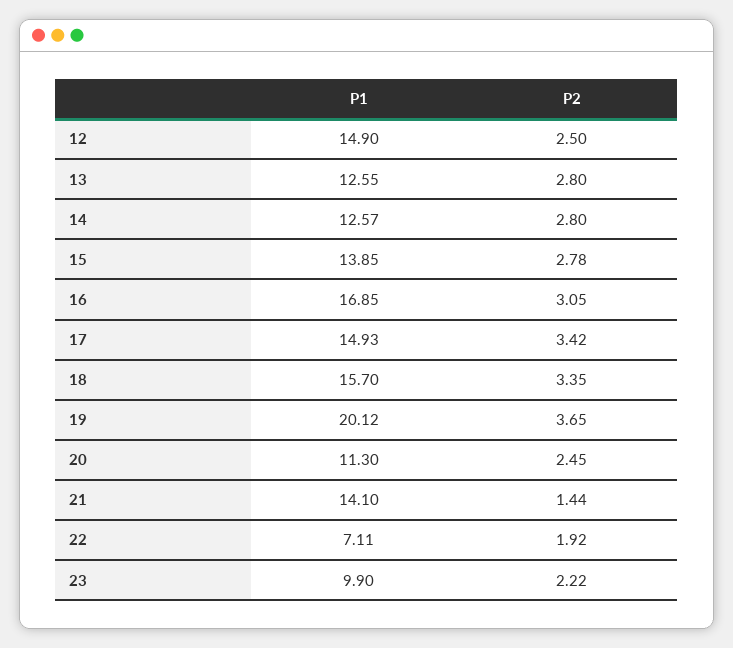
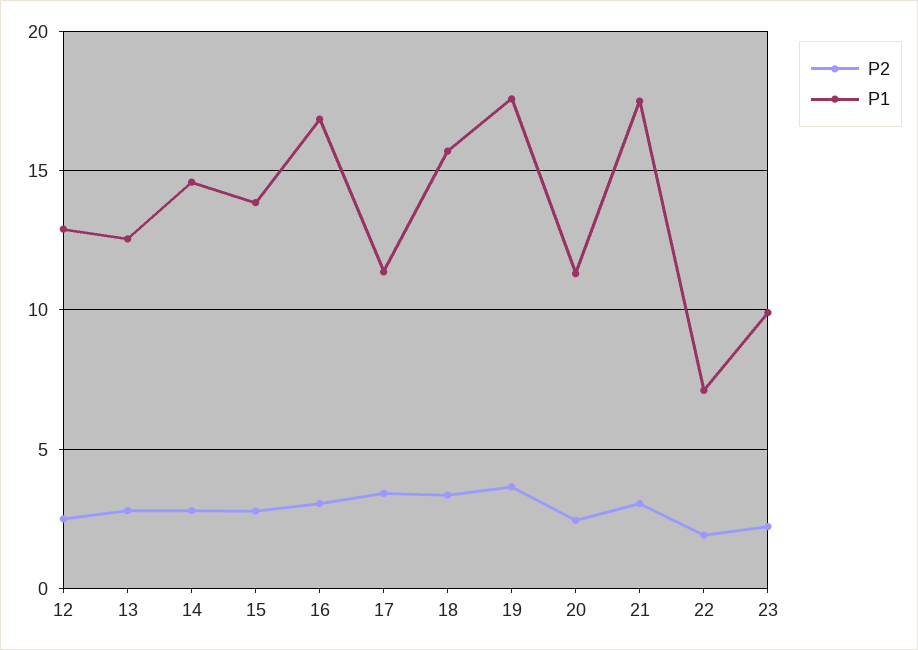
P1, 12: 14.9 -> 13
P1, 14: 12.57 -> 14.5
P1, 17: 14.93 -> 11.5
P1, 19: 20.12 -> 17.5
P1, 21: 14.1 -> 17.5
P2, 21: 1.44 -> 3

